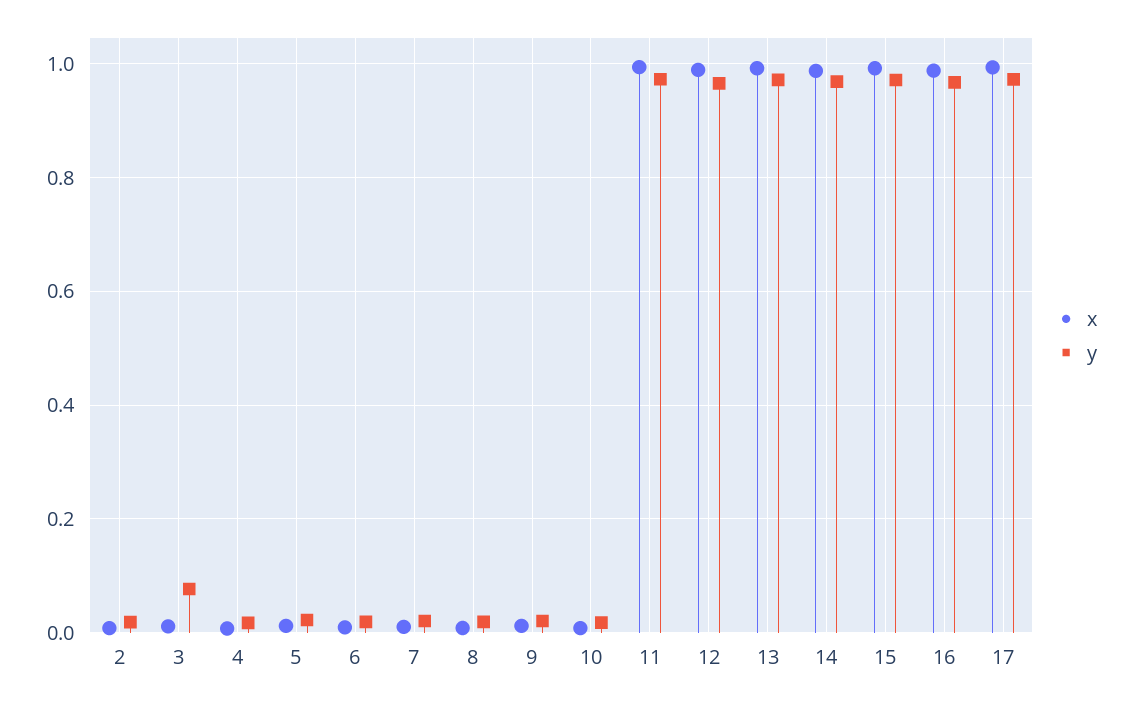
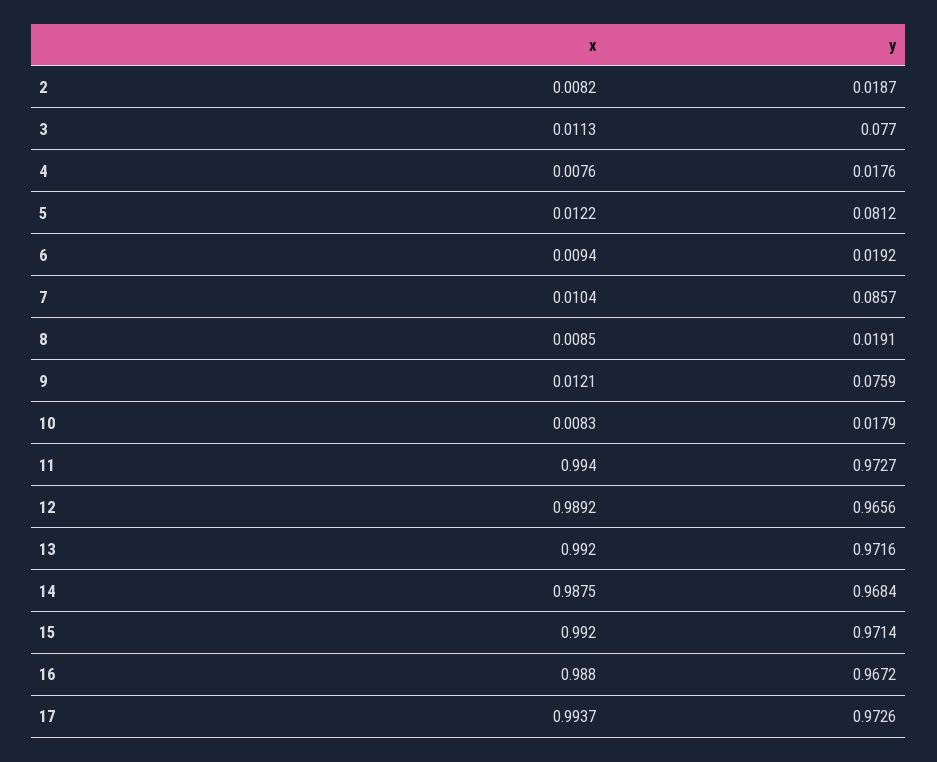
y, 5: 0.02 -> 0.0812
y, 7: 0.02 -> 0.0857
y, 9: 0.02 -> 0.0759

